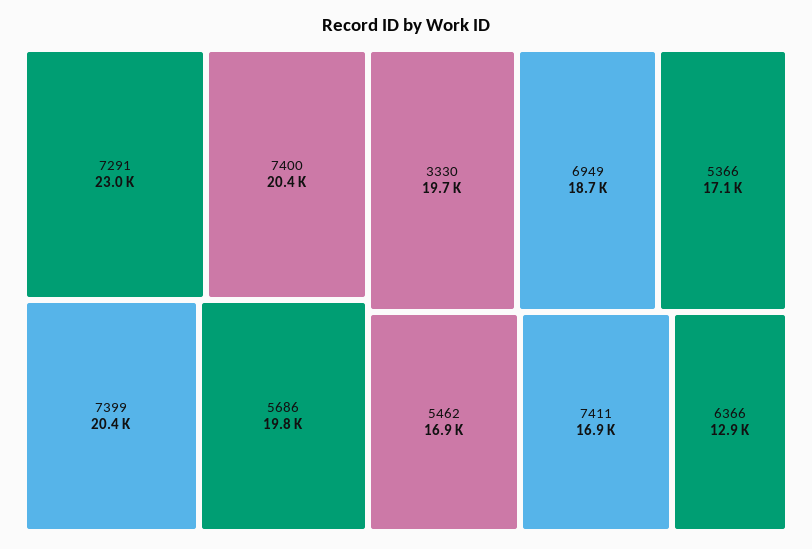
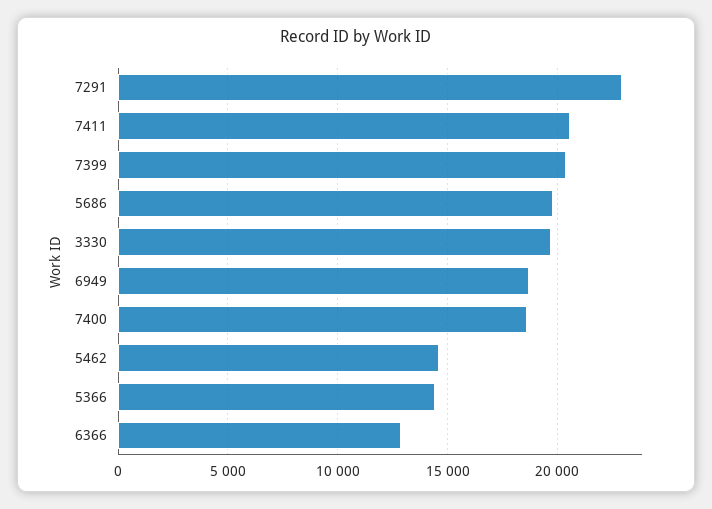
7400: 20400 -> 18500
5366: 17100 -> 14500
5462: 16900 -> 14500
7411: 16900 -> 20500

